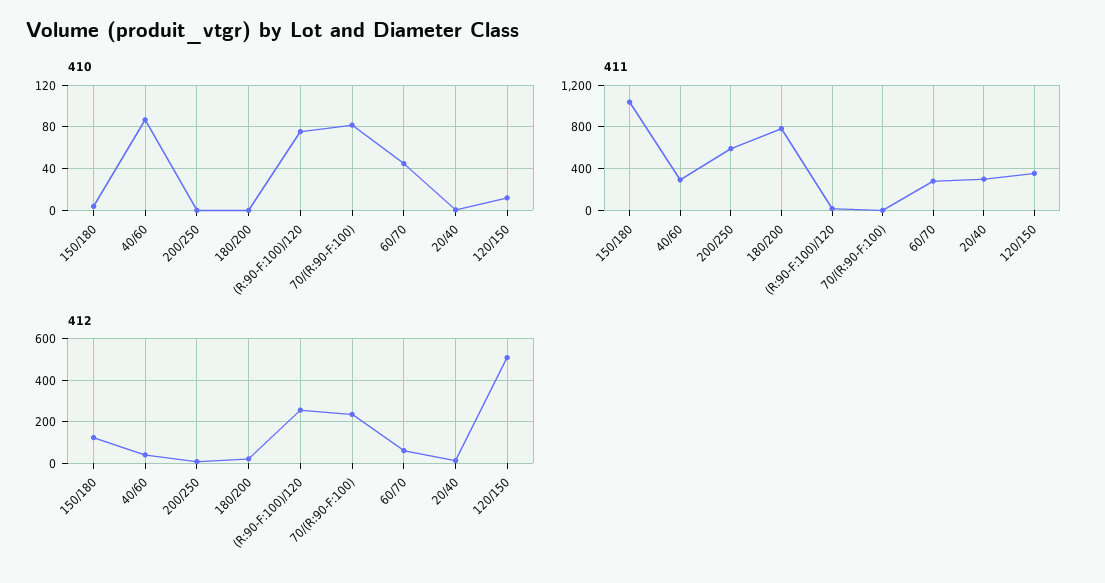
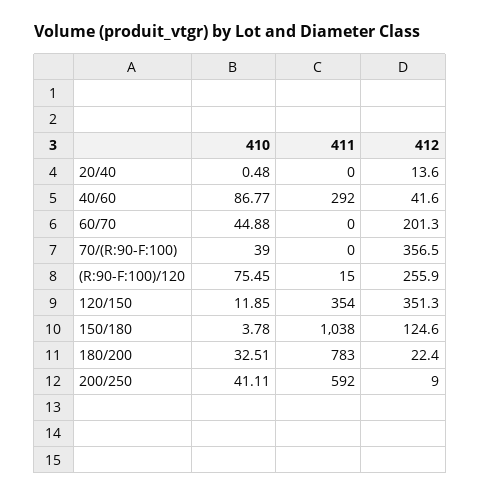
410, 200/250: 0 -> 41.11
410, 180/200: 0 -> 32.51
410, 70/(R:90-F:100): 80 -> 39
411, 60/70: 300 -> 0
411, 20/40: 300 -> 0
412, 70/(R:90-F:100): 250 -> 356.5
412, 60/70: 50 -> 201.3
412, 120/150: 500 -> 351.3

